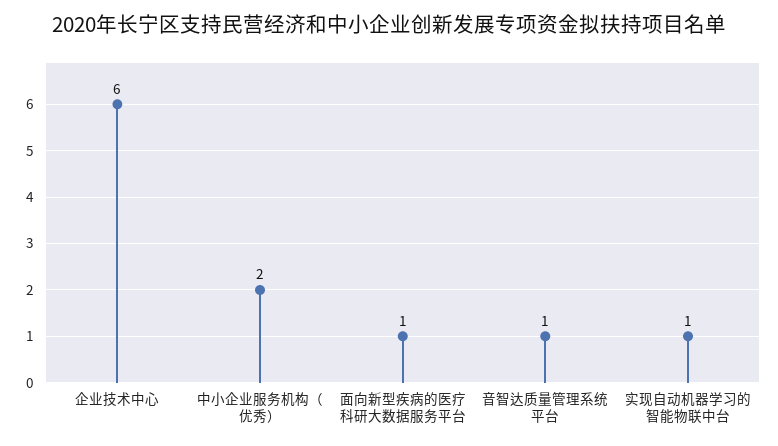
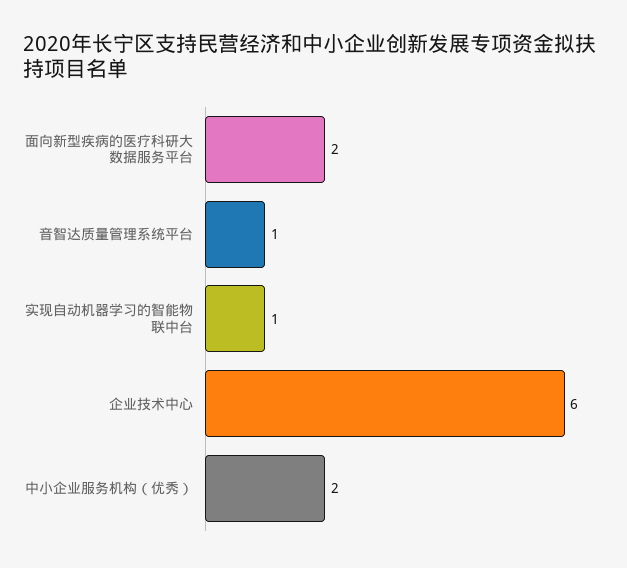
面向新型疾病的医疗科研大数据服务平台: 1 -> 2

